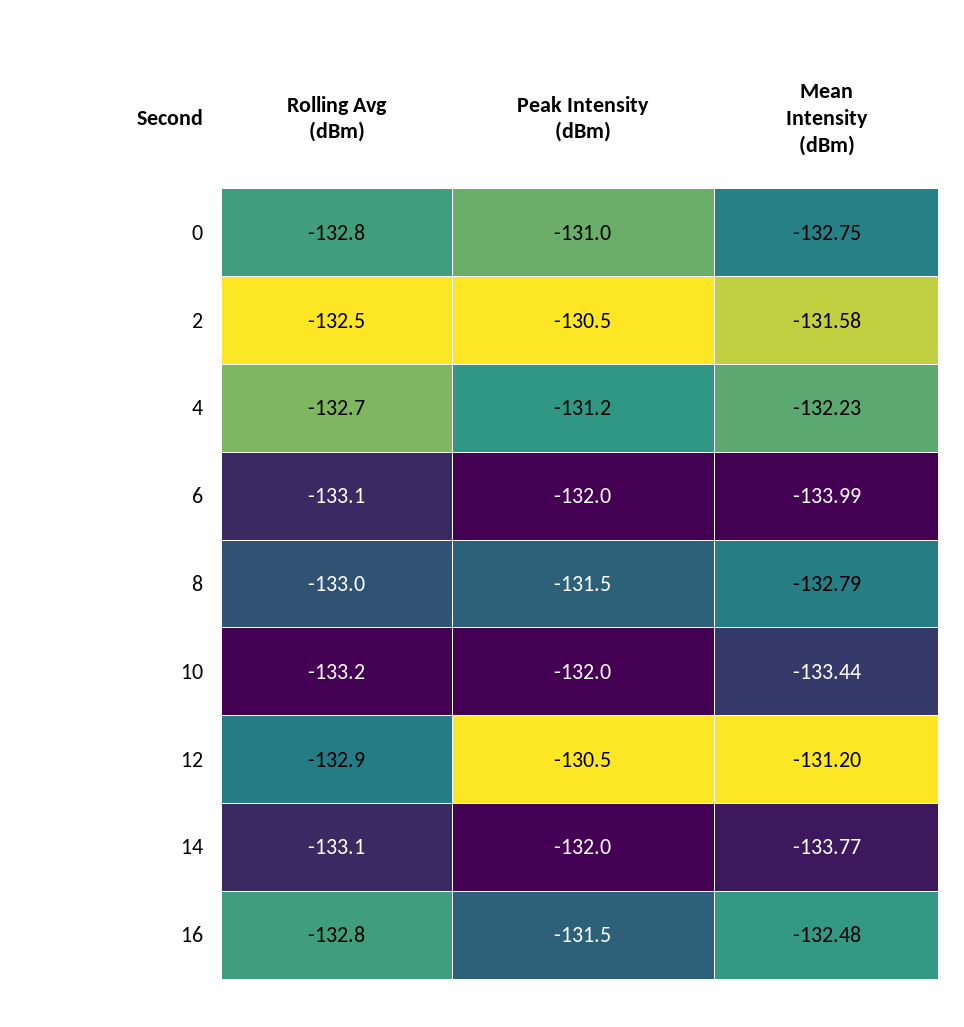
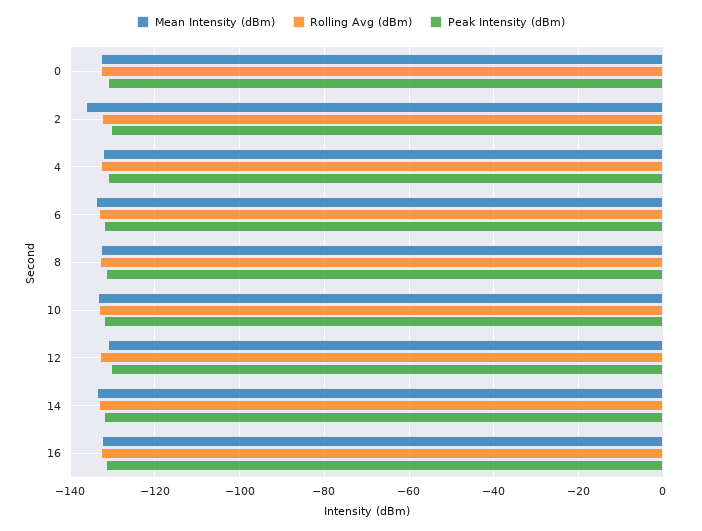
Mean Intensity (dBm), 2: -131.58 -> -136

